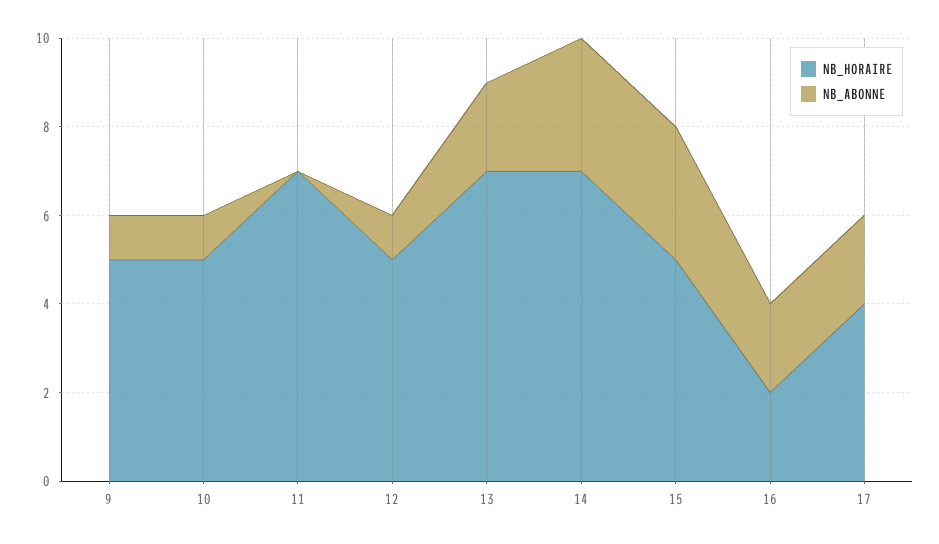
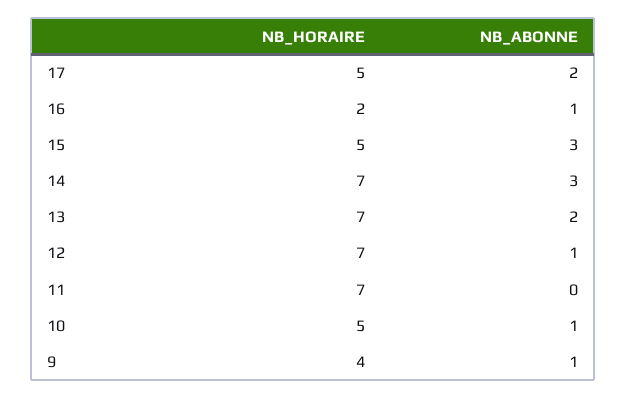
NB_HORAIRE, 9: 5 -> 4
NB_HORAIRE, 12: 5 -> 7
NB_ABONNE, 16: 2 -> 1
NB_HORAIRE, 17: 4 -> 5

